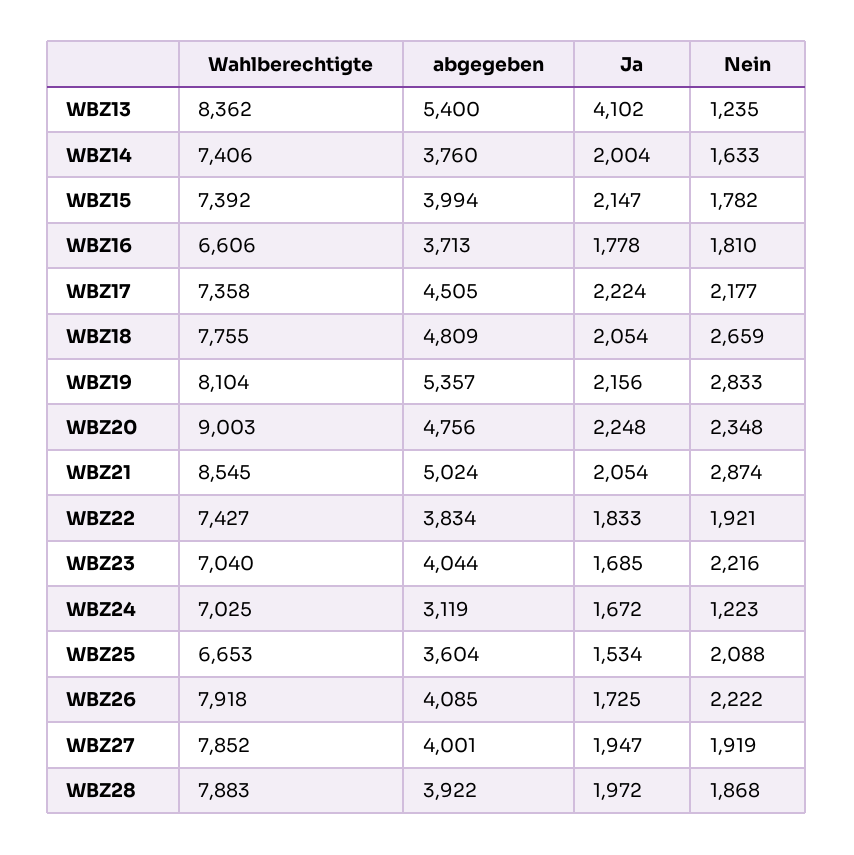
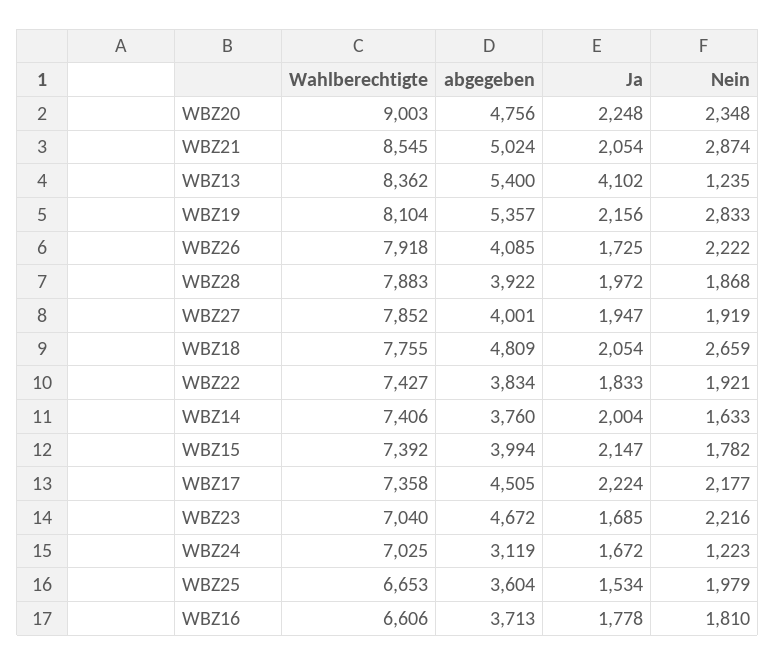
abgegeben, WBZ23: 4044 -> 4672
Nein, WBZ25: 2088 -> 1979

